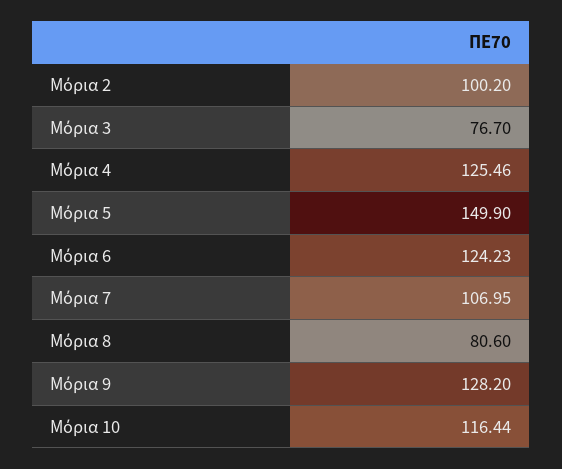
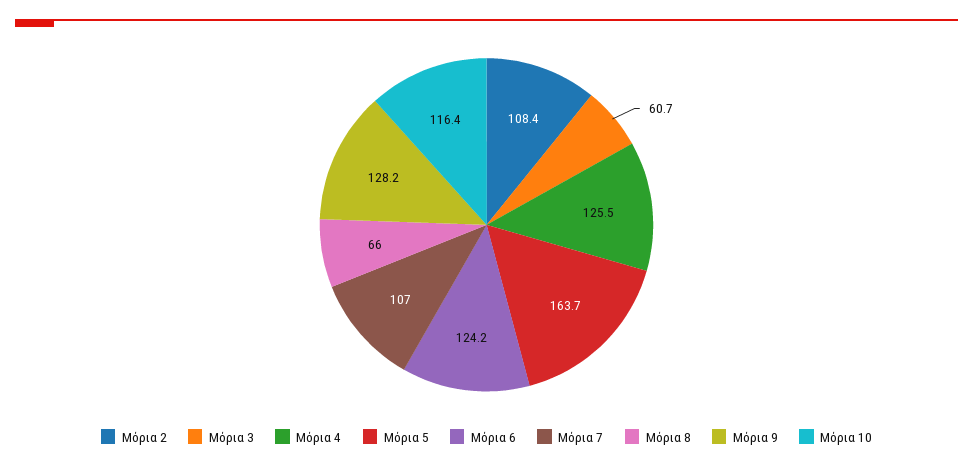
Μόρια 2: 100.2 -> 108.4
Μόρια 3: 76.7 -> 60.7
Μόρια 5: 149.9 -> 163.7
Μόρια 8: 80.6 -> 66

